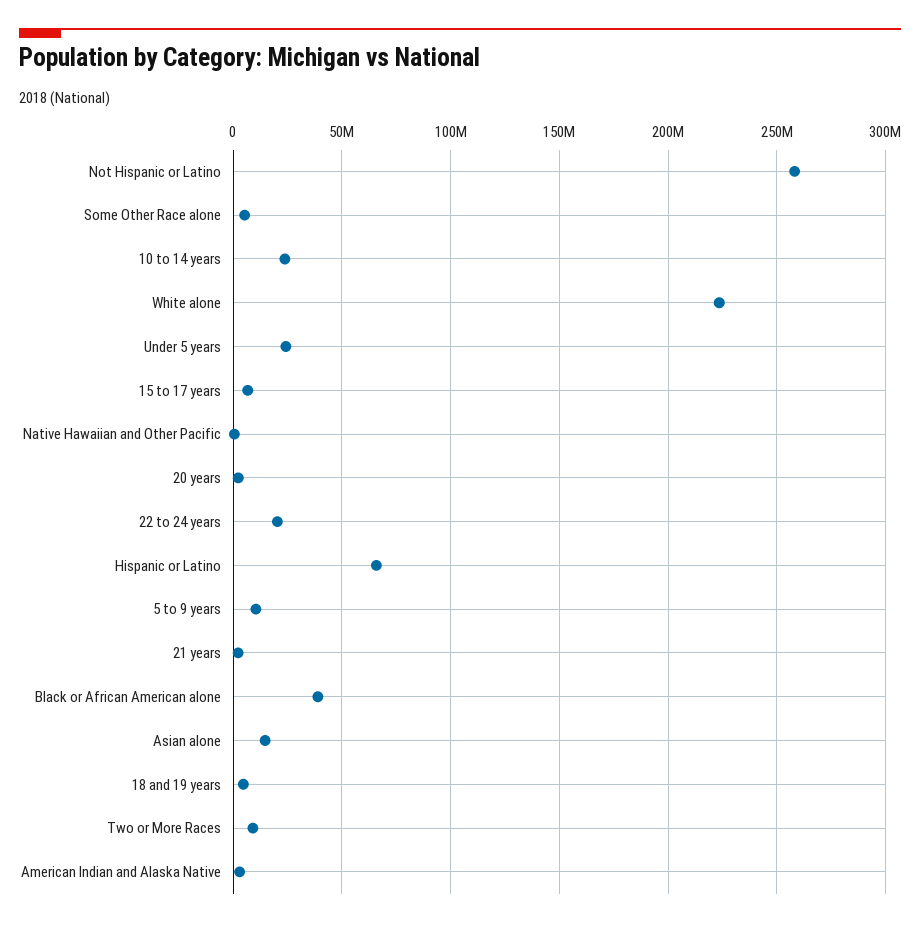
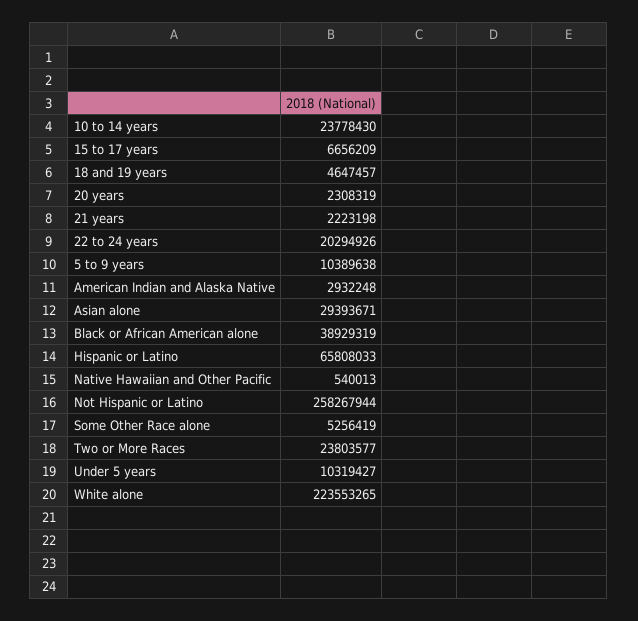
Under 5 years: 25000000 -> 10319427
Asian alone: 15000000 -> 29393671
Two or More Races: 10000000 -> 23803577

